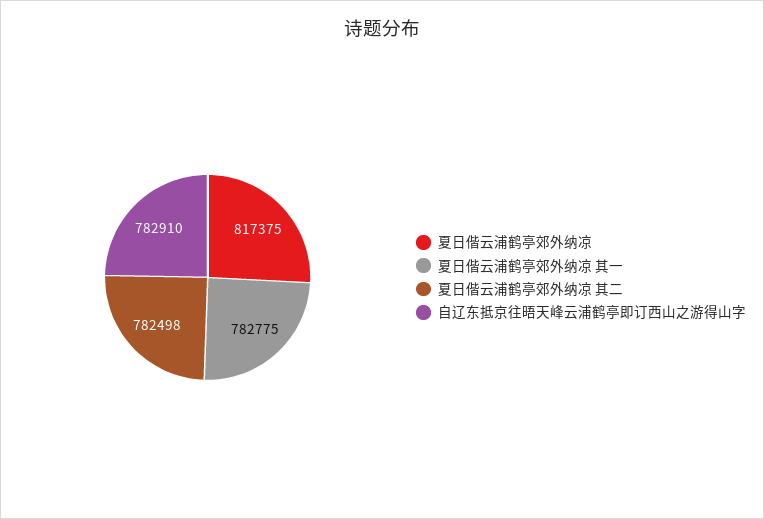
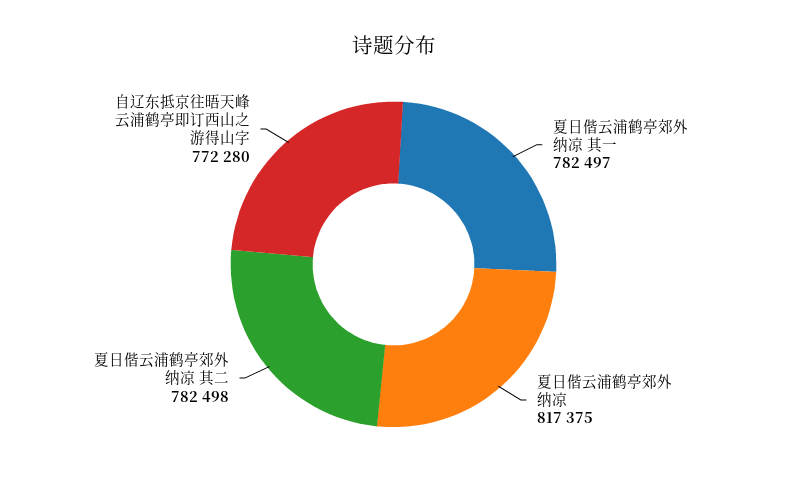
夏日偕云浦鹤亭郊外纳凉 其一: 782775 -> 782497
自辽东抵京往晤天峰云浦鹤亭即订西山之游得山字: 782910 -> 772280

